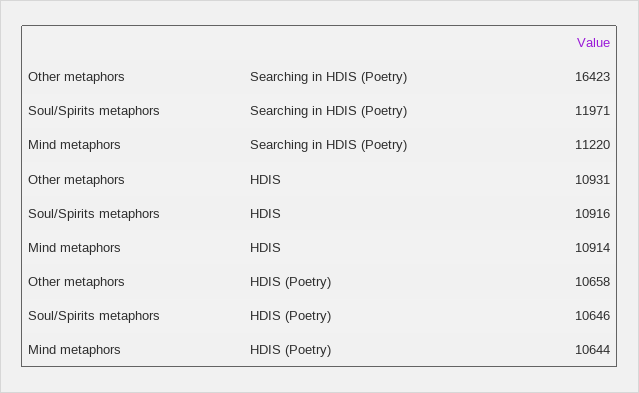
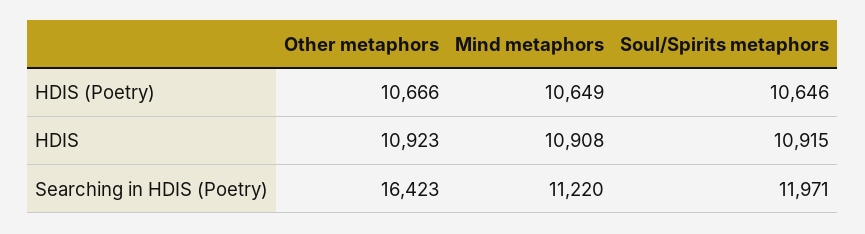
Other metaphors, HDIS: 10931 -> 10923
Soul/Spirits metaphors, HDIS: 10916 -> 10915
Mind metaphors, HDIS: 10914 -> 10908
Other metaphors, HDIS (Poetry): 10658 -> 10666
Mind metaphors, HDIS (Poetry): 10644 -> 10649

